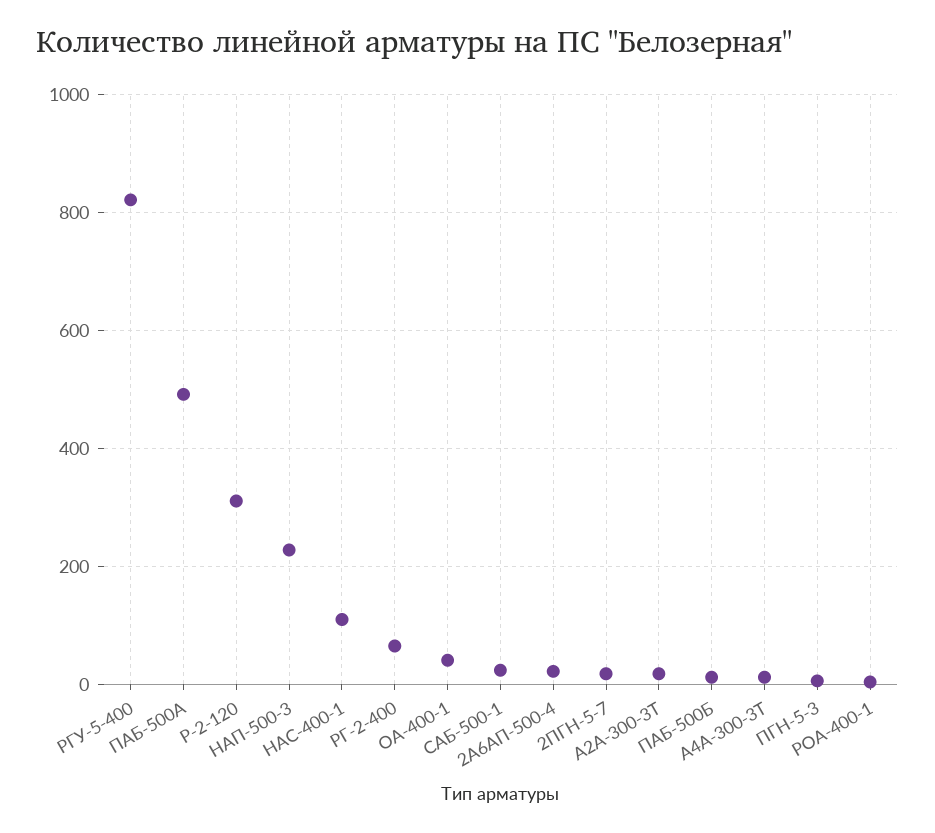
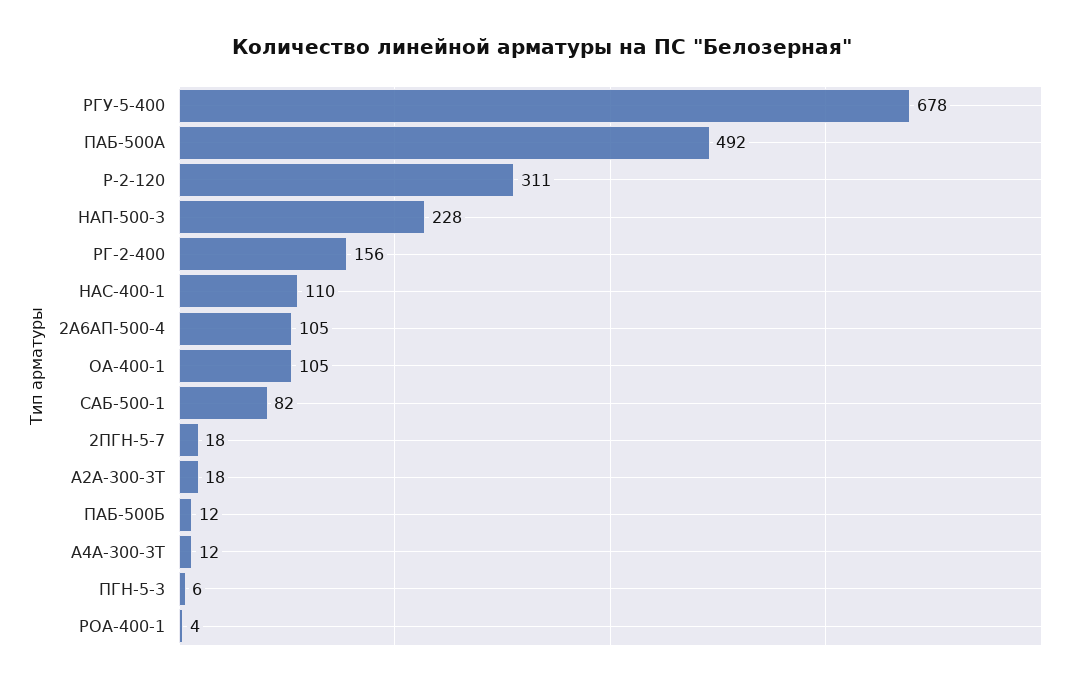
РГУ-5-400: 820 -> 678
РГ-2-400: 60 -> 156
ОА-400-1: 40 -> 105
САБ-500-1: 20 -> 82
2А6АП-500-4: 20 -> 105

